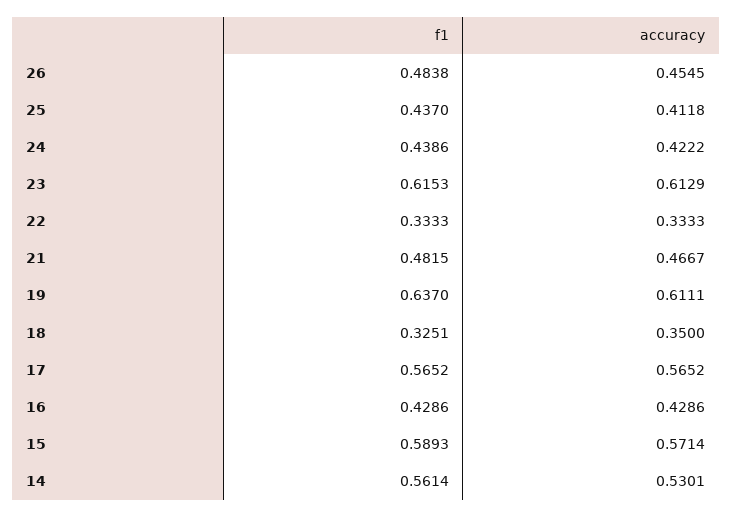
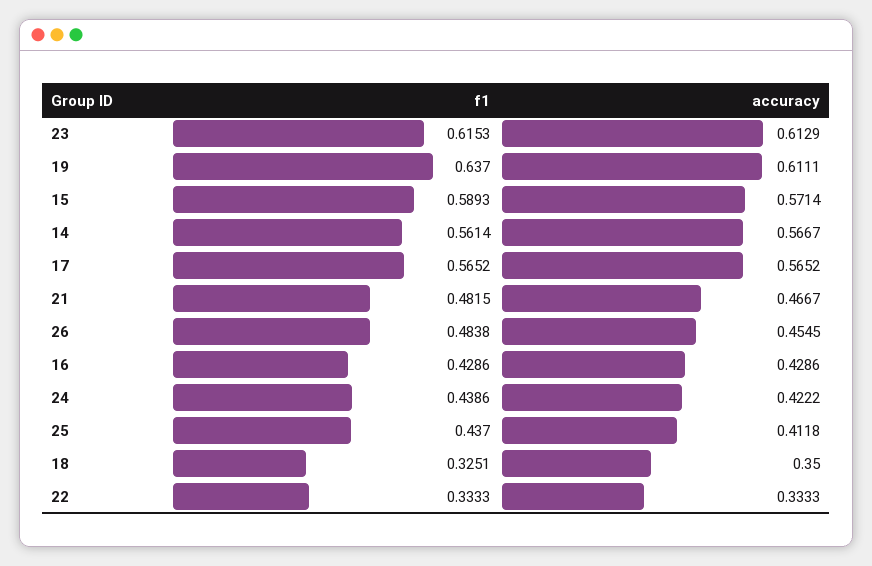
accuracy, 14: 0.5301 -> 0.5667

